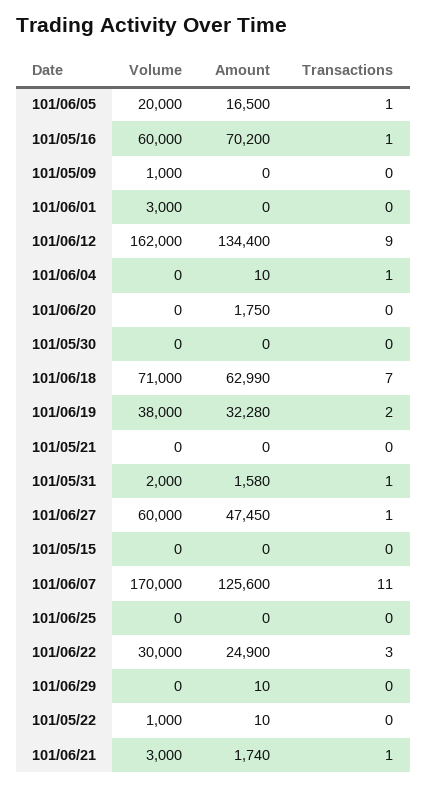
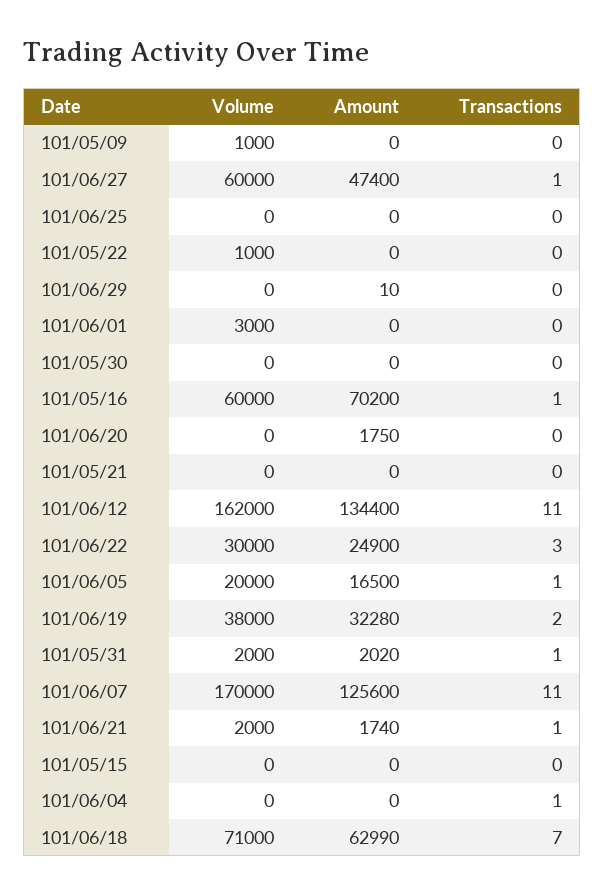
Transactions, 101/06/12: 9 -> 11
Amount, 101/06/04: 10 -> 0
Amount, 101/05/31: 1580 -> 2020
Amount, 101/06/27: 47450 -> 47400
Amount, 101/05/22: 10 -> 0
Volume, 101/06/21: 3000 -> 2000

